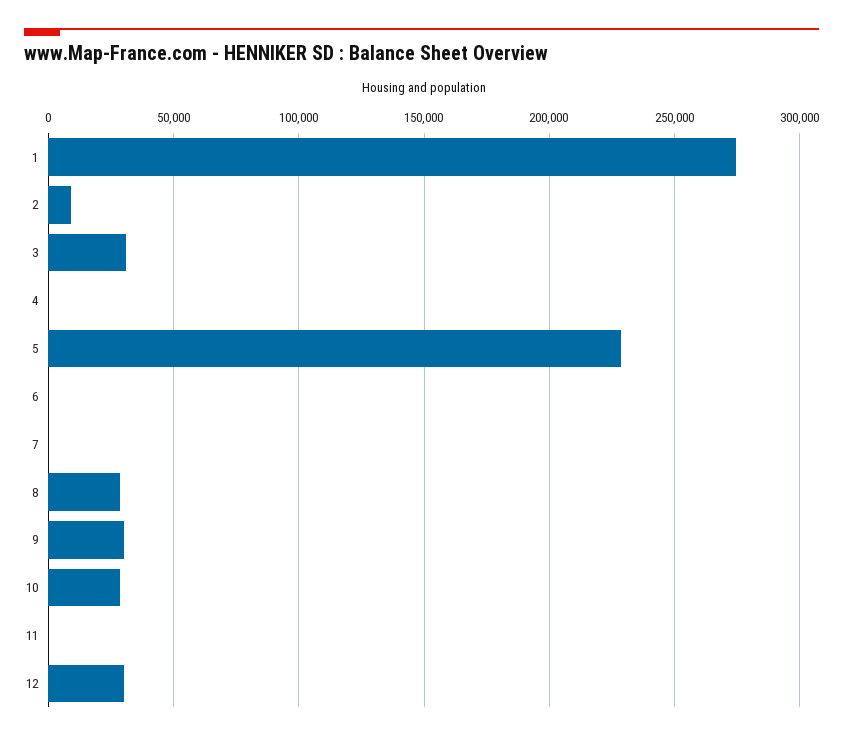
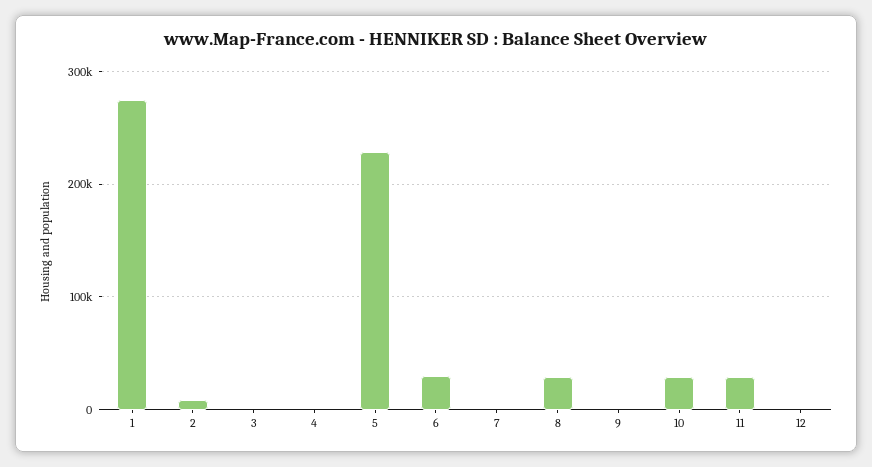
3: 30000 -> 0
6: 0 -> 30000
9: 30000 -> 0
11: 0 -> 30000
12: 30000 -> 0

